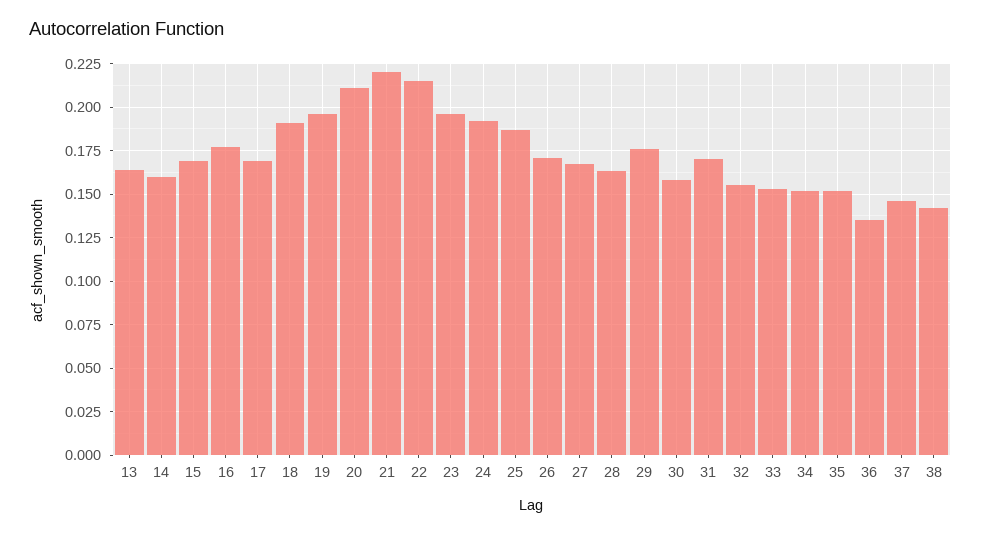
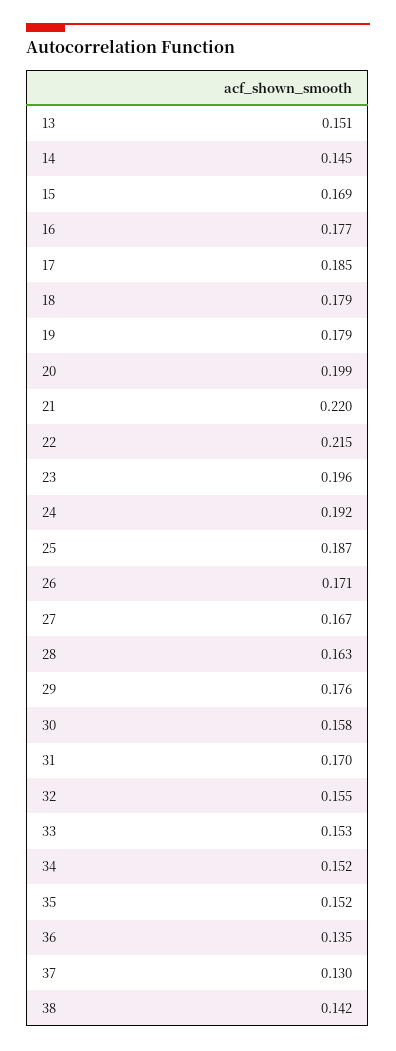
13: 0.165 -> 0.151
14: 0.16 -> 0.145
17: 0.17 -> 0.185
18: 0.19 -> 0.179
19: 0.195 -> 0.179
20: 0.21 -> 0.199
37: 0.145 -> 0.13

